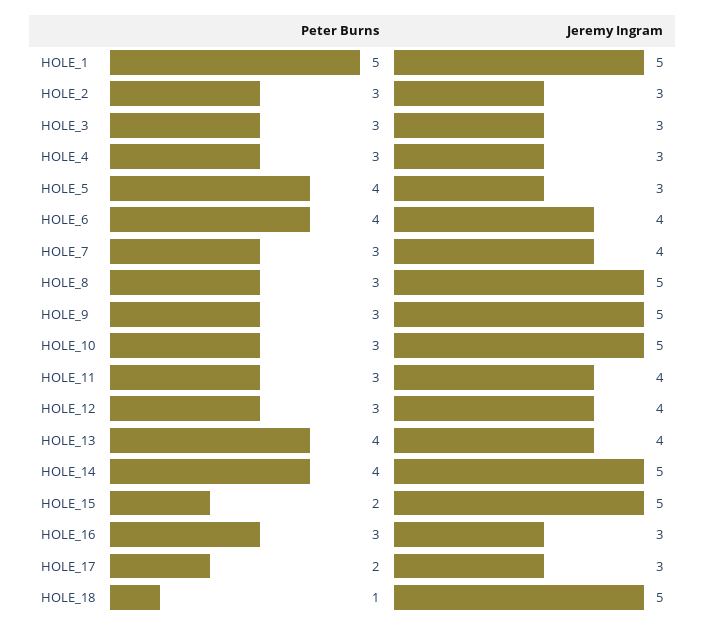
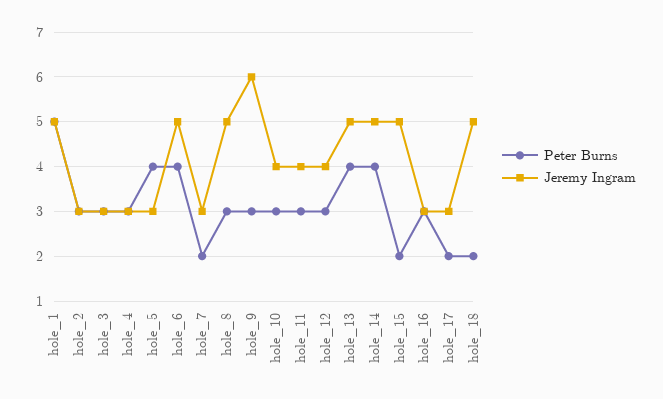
Jeremy Ingram, HOLE_6: 4 -> 5
Peter Burns, HOLE_7: 3 -> 2
Jeremy Ingram, HOLE_7: 4 -> 3
Jeremy Ingram, HOLE_9: 5 -> 6
Jeremy Ingram, HOLE_10: 5 -> 4
Jeremy Ingram, HOLE_13: 4 -> 5
Peter Burns, HOLE_18: 1 -> 2

